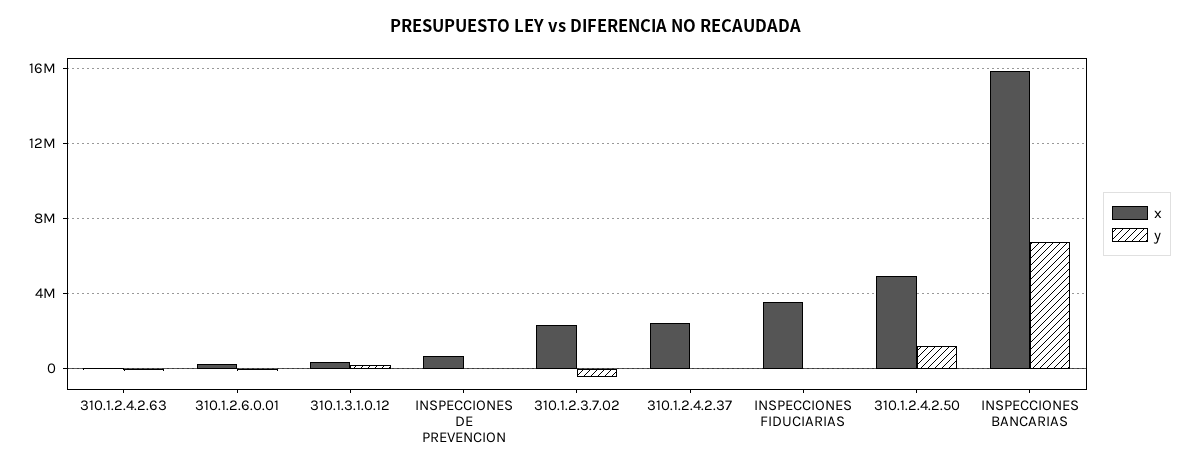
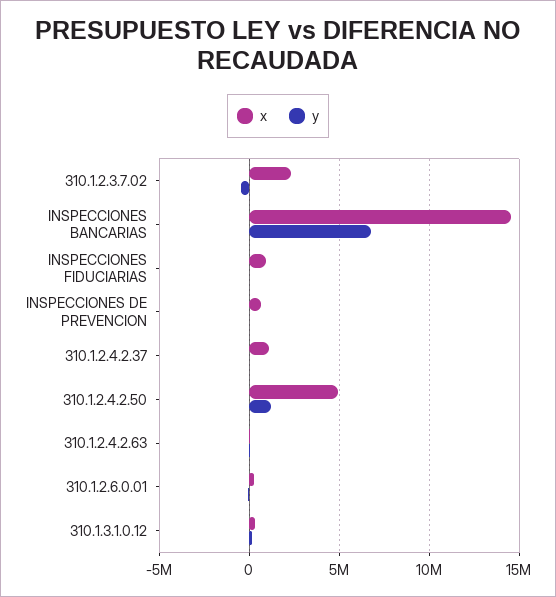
x, 310.1.2.4.2.37: 2500000 -> 1000000
x, INSPECCIONES FIDUCIARIAS: 3500000 -> 1000000
x, INSPECCIONES BANCARIAS: 16000000 -> 14500000

